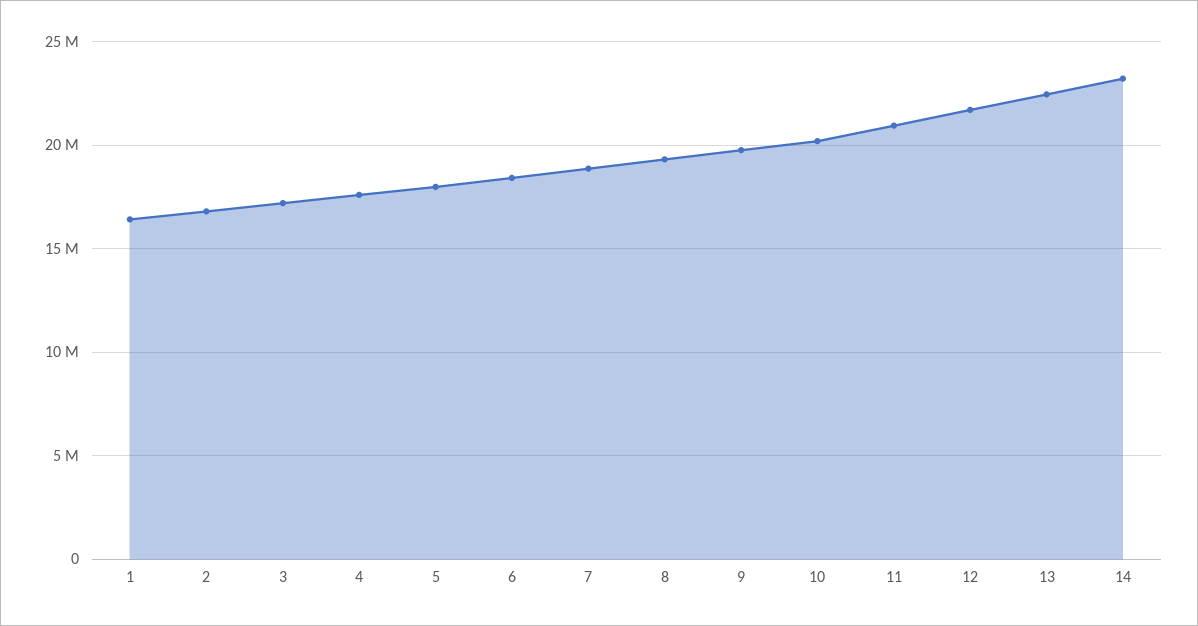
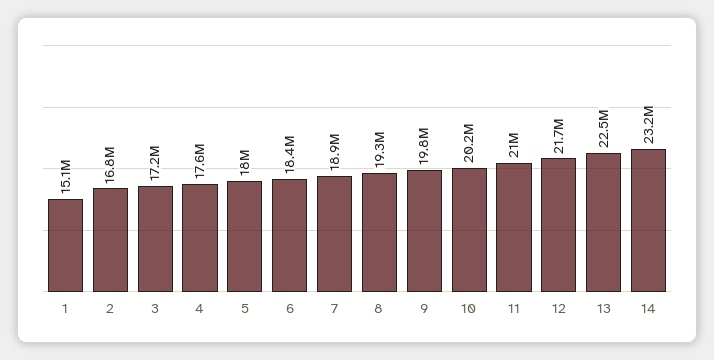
1: 16500000 -> 15100000

